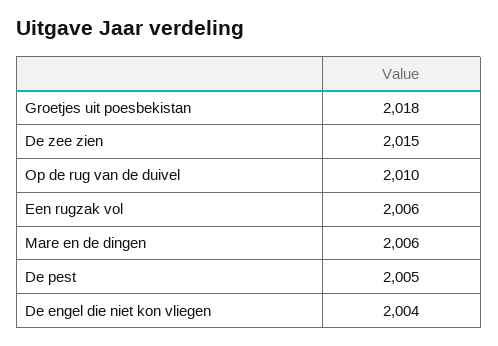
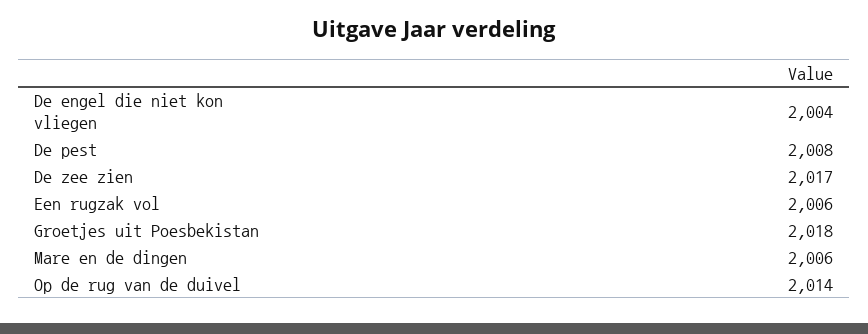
De zee zien: 2015 -> 2017
Op de rug van de duivel: 2010 -> 2014
De pest: 2005 -> 2008

